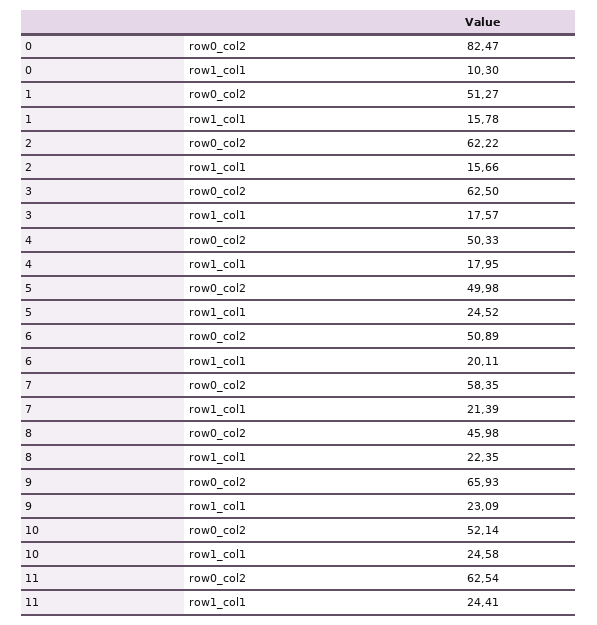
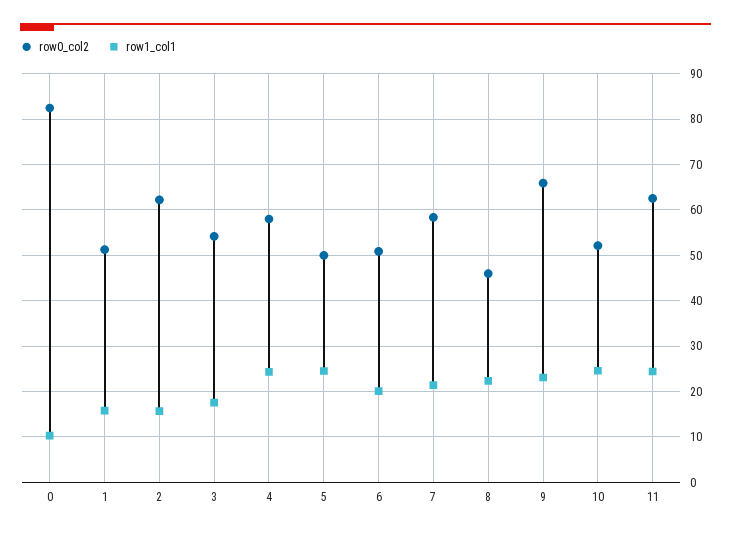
row0_col2, 3: 62.5 -> 54
row0_col2, 4: 50.33 -> 58
row1_col1, 4: 17.95 -> 24

